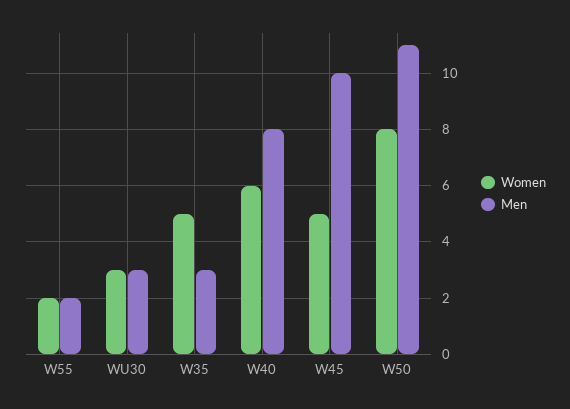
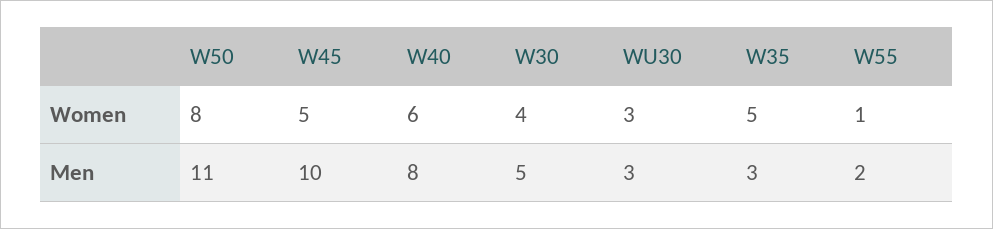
Women, W55: 2 -> 1
Women, W30: none -> 4
Men, W30: none -> 5

